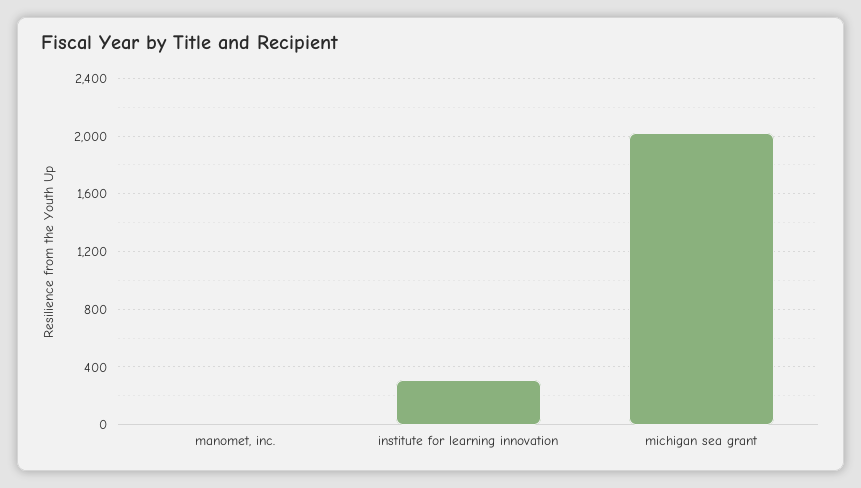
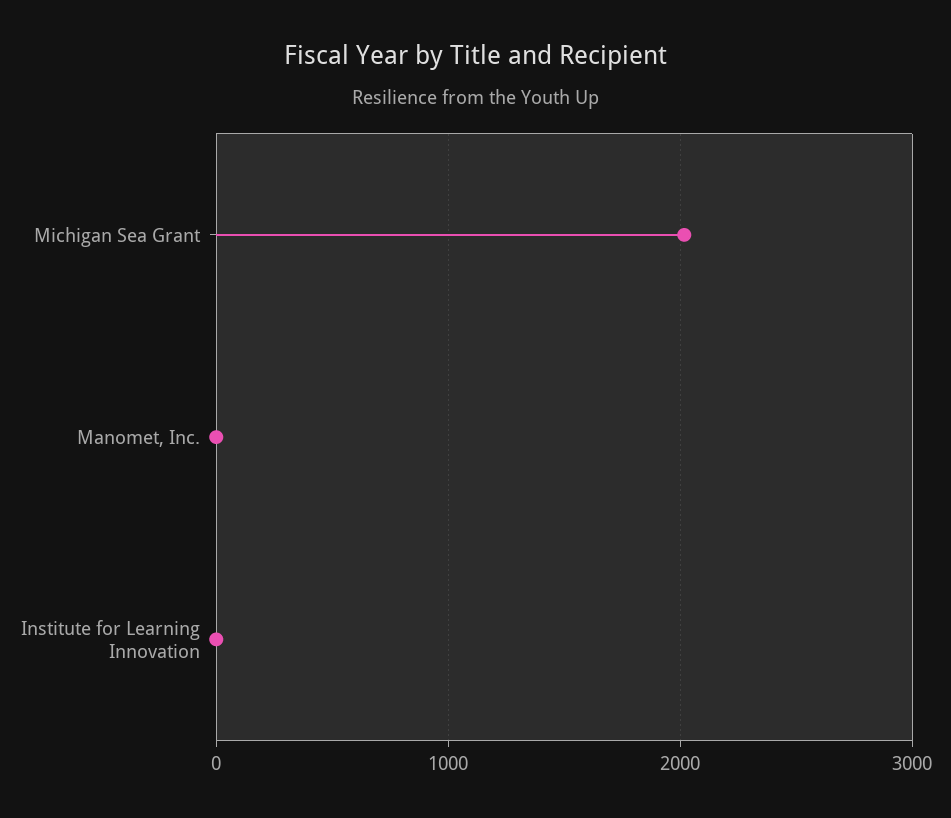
institute for learning innovation: 300 -> 0

